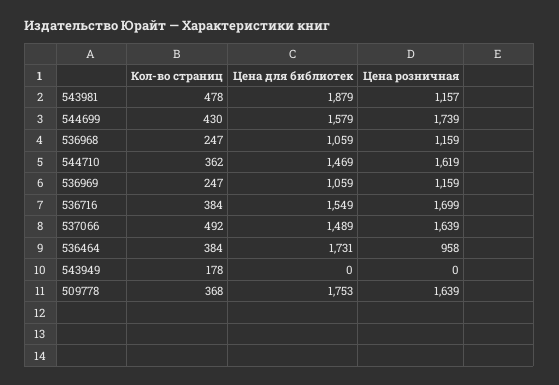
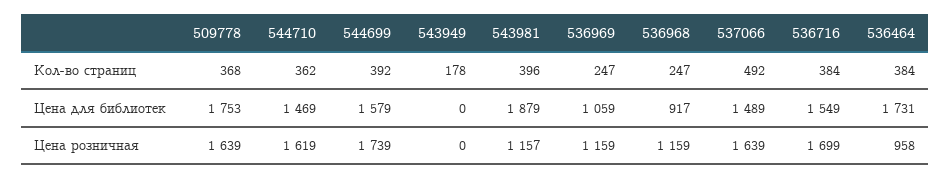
Кол-во страниц, 543981: 478 -> 396
Кол-во страниц, 544699: 430 -> 392
Цена для библиотек, 536968: 1059 -> 917

